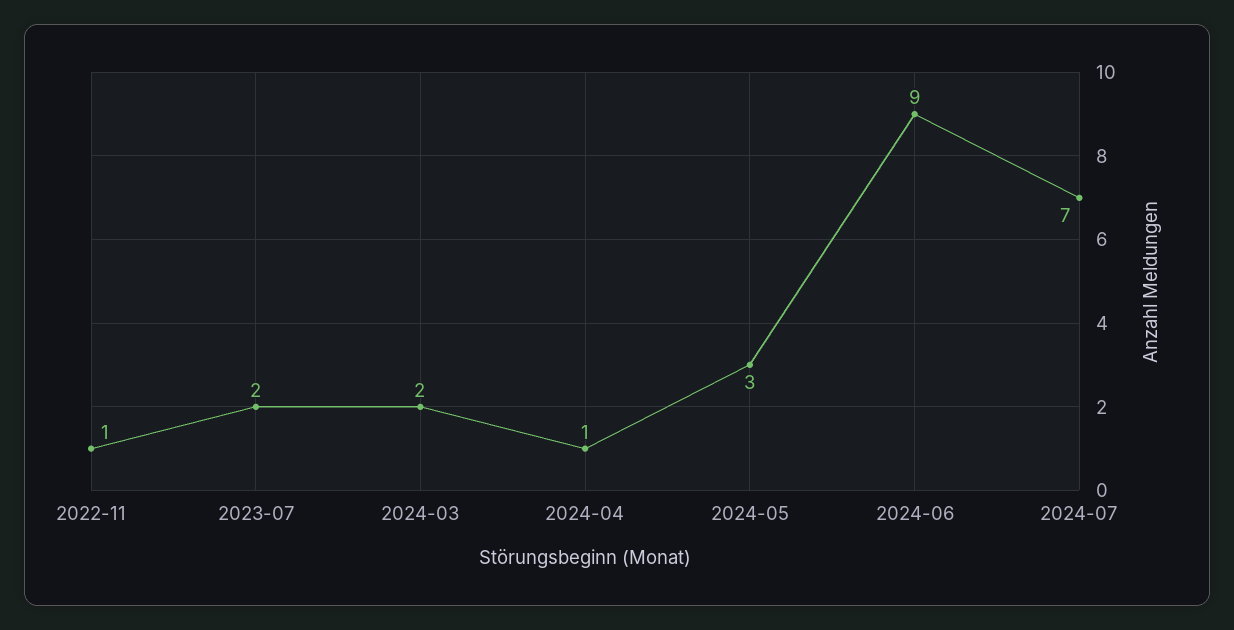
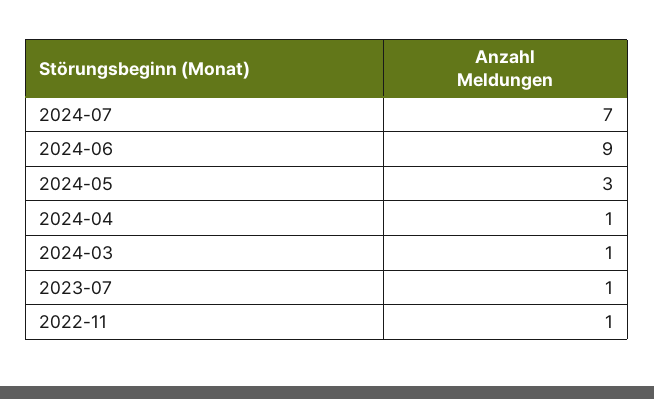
2023-07: 2 -> 1
2024-03: 2 -> 1

